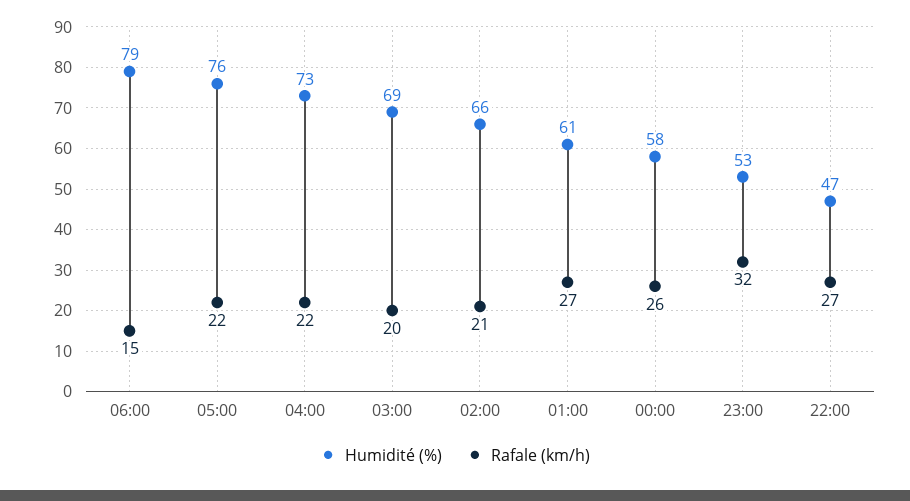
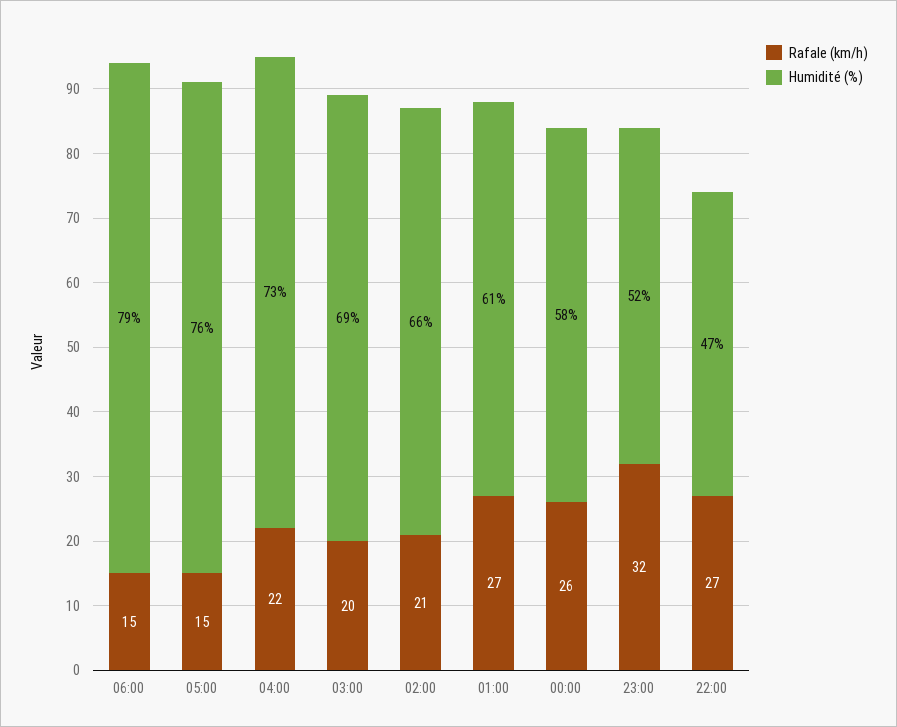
Rafale (km/h), 05:00: 22 -> 15
Humidité (%), 23:00: 53 -> 52

